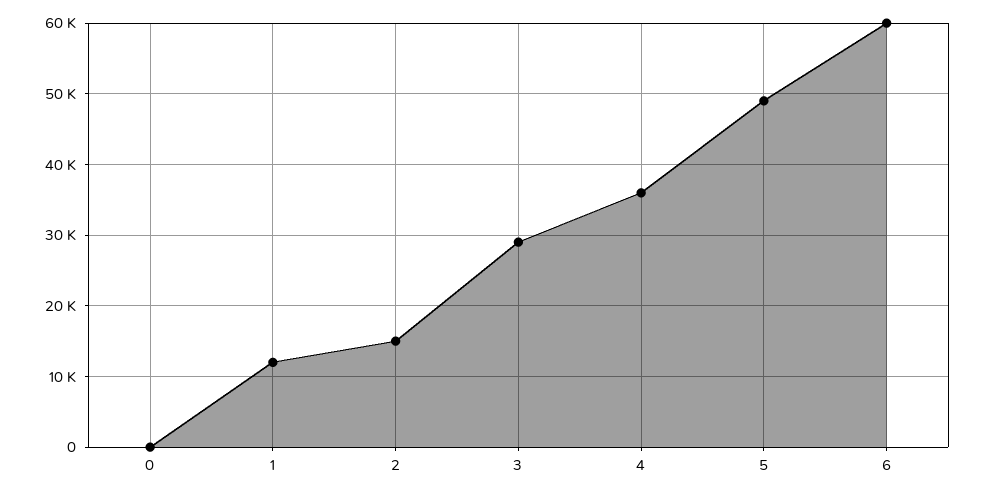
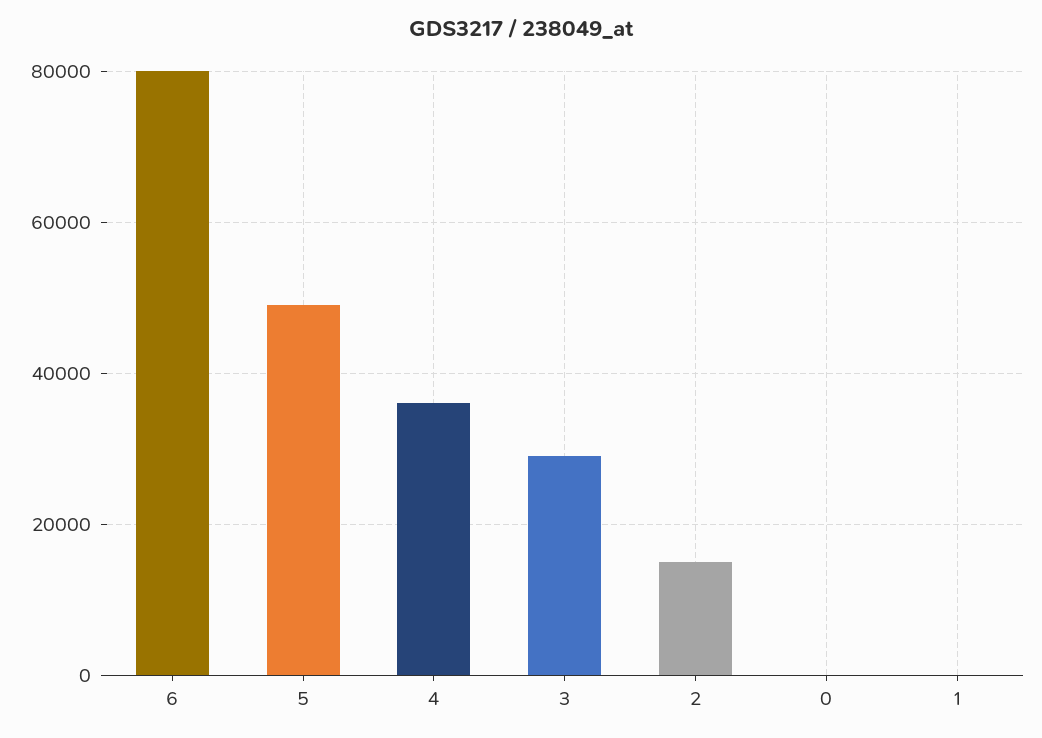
1: 12000 -> 0
6: 60000 -> 80000

